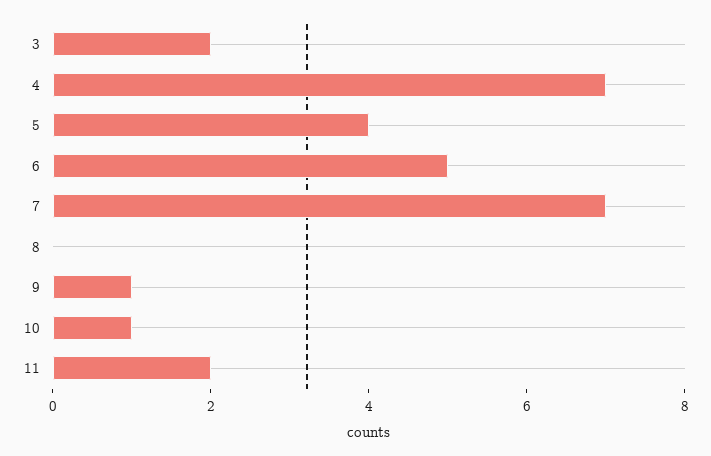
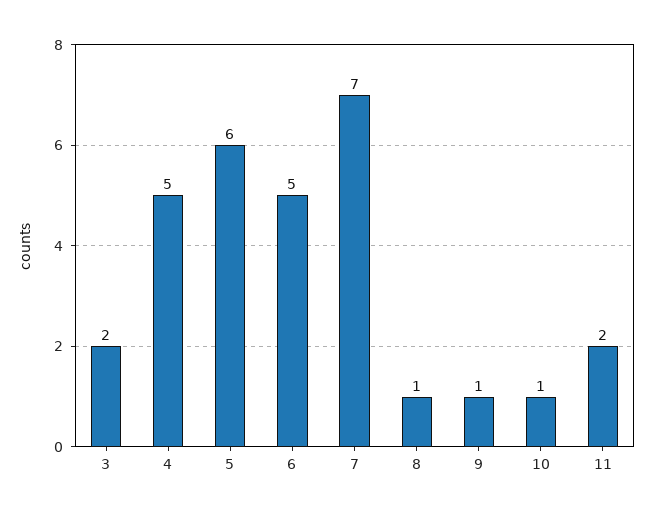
4: 7 -> 5
5: 4 -> 6
8: 0 -> 1

